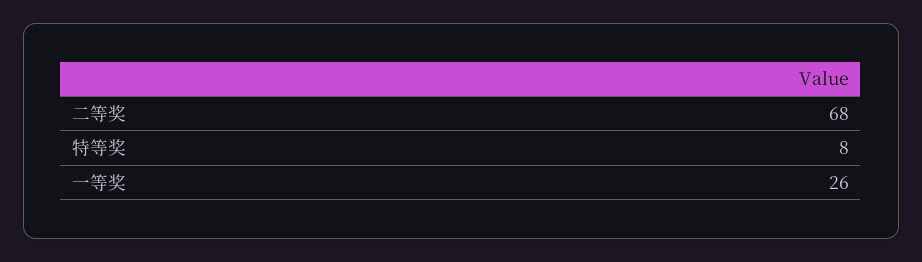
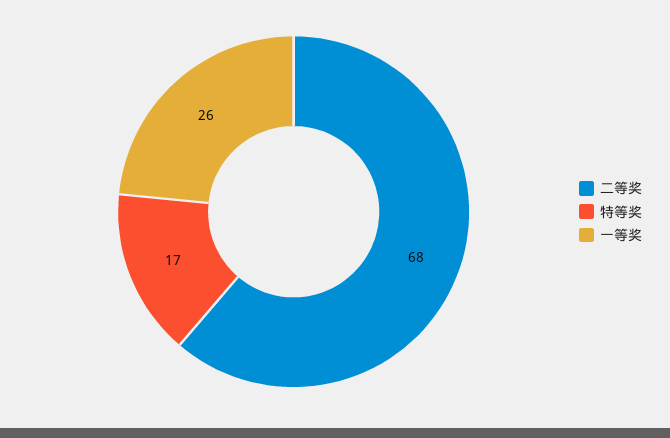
特等奖: 8 -> 17

